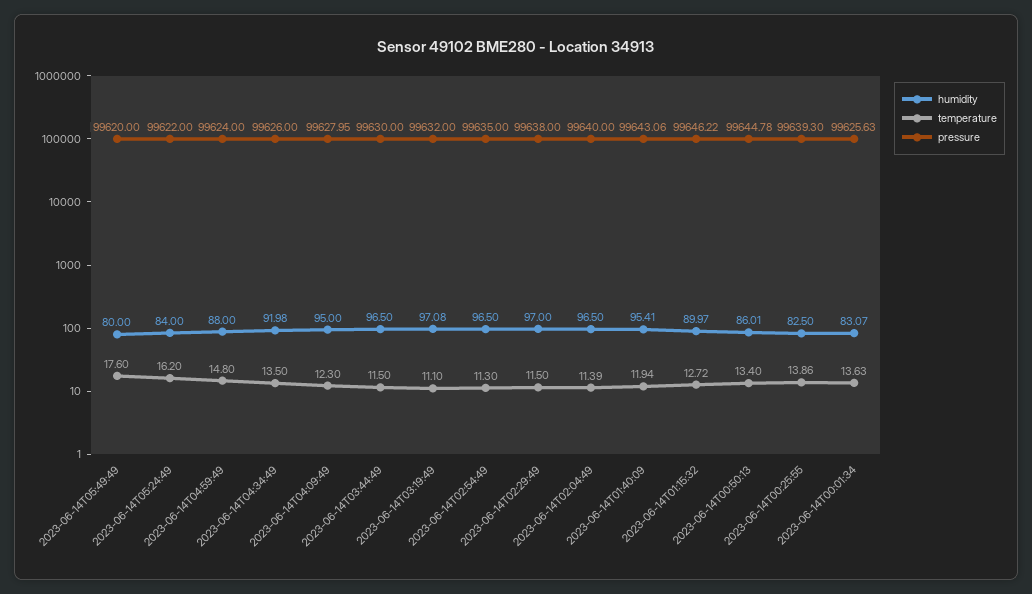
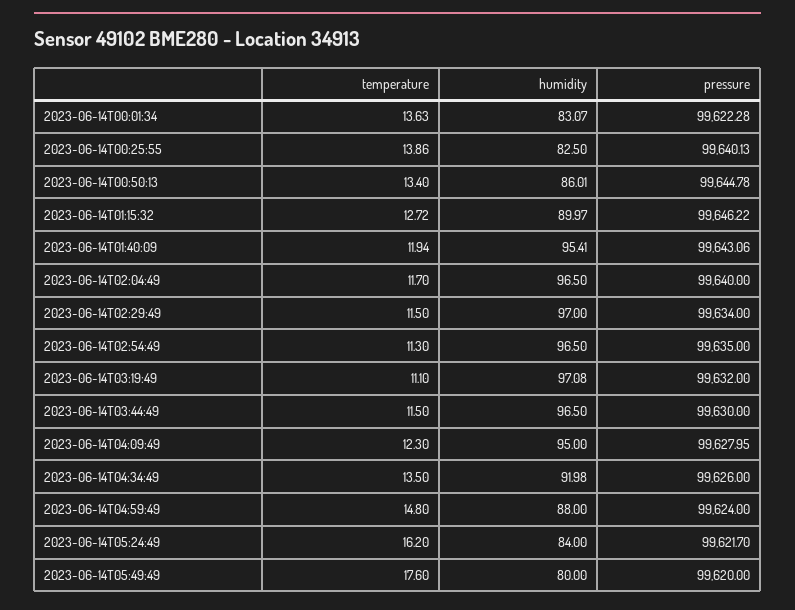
pressure, 2023-06-14T05:24:49: 99622 -> 99621.7
pressure, 2023-06-14T02:29:49: 99638 -> 99634
temperature, 2023-06-14T02:04:49: 11.39 -> 11.7
pressure, 2023-06-14T00:25:55: 99639.3 -> 99640.13
pressure, 2023-06-14T00:01:34: 99625.63 -> 99622.28

